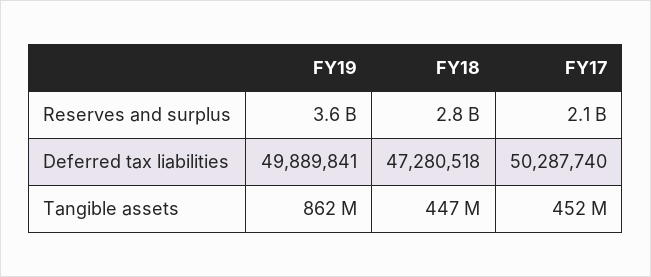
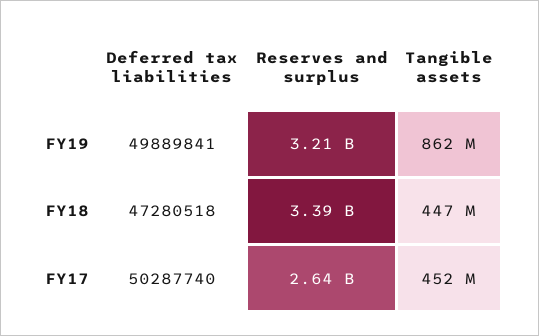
FY19, Reserves and surplus: 3600000000 -> 3210000000
FY18, Reserves and surplus: 2800000000 -> 3390000000
FY17, Reserves and surplus: 2100000000 -> 2640000000

